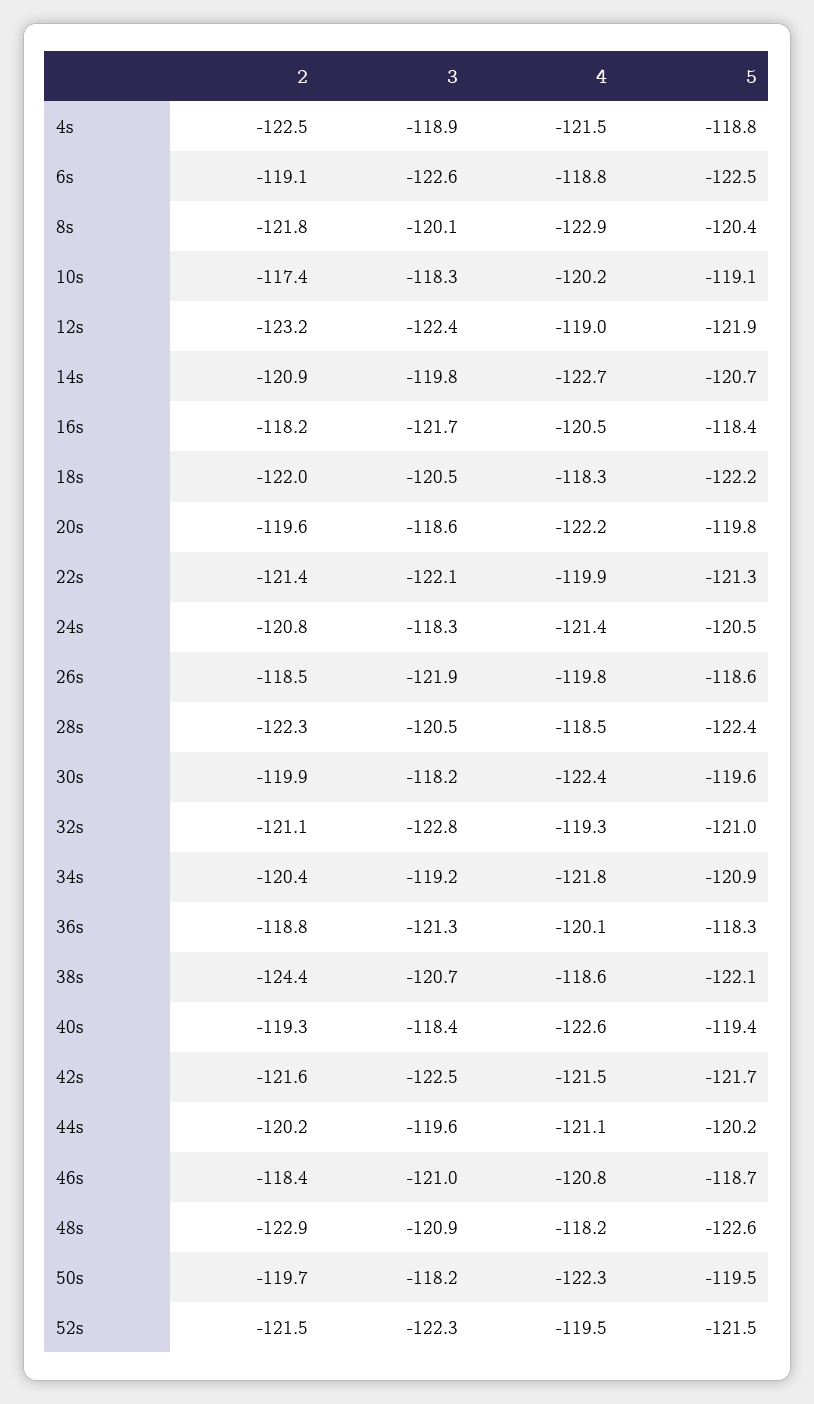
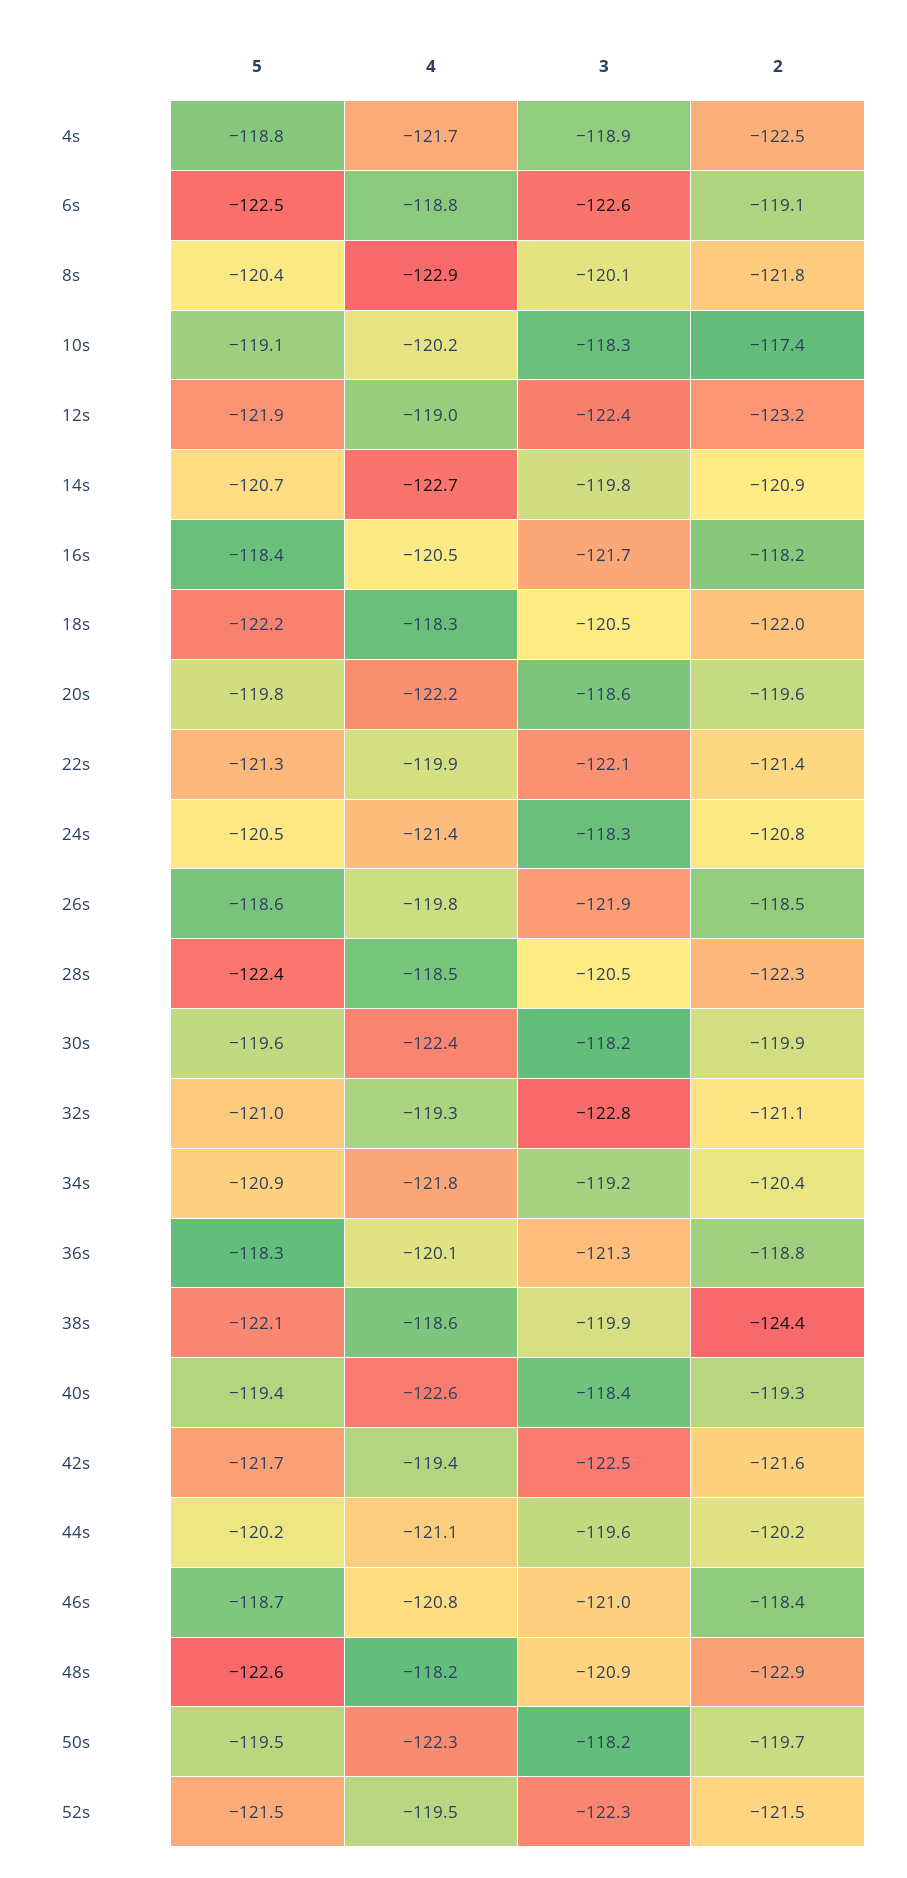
4, 4s: -121.5 -> -121.7
3, 38s: -120.7 -> -119.9
4, 42s: -121.5 -> -119.4

